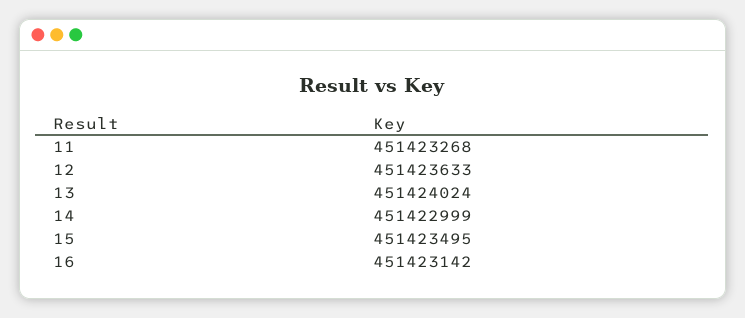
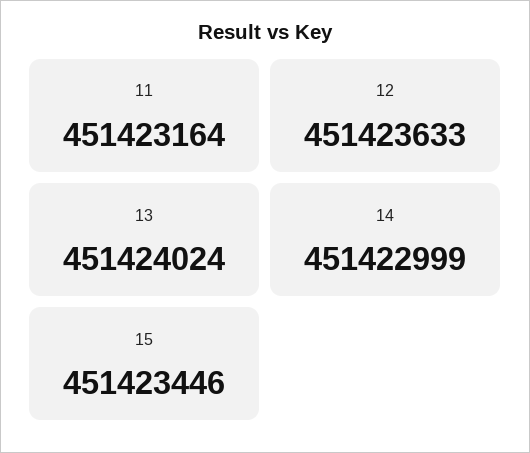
11: 451423268 -> 451423164
15: 451423495 -> 451423446
16: 451423142 -> none

